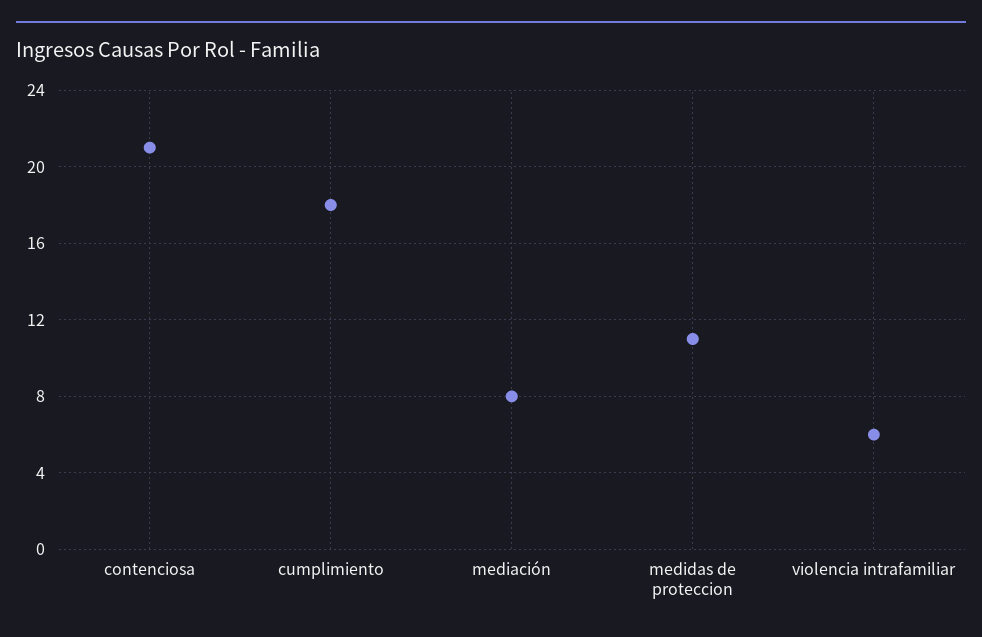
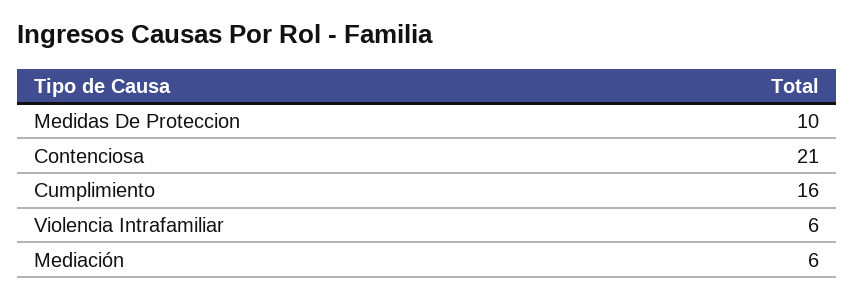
cumplimiento: 18 -> 16
mediación: 8 -> 6
medidas de proteccion: 11 -> 10

